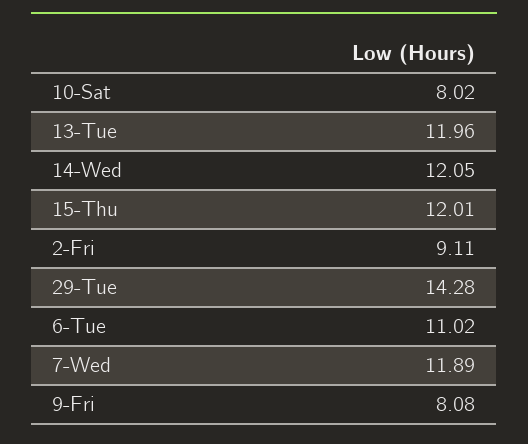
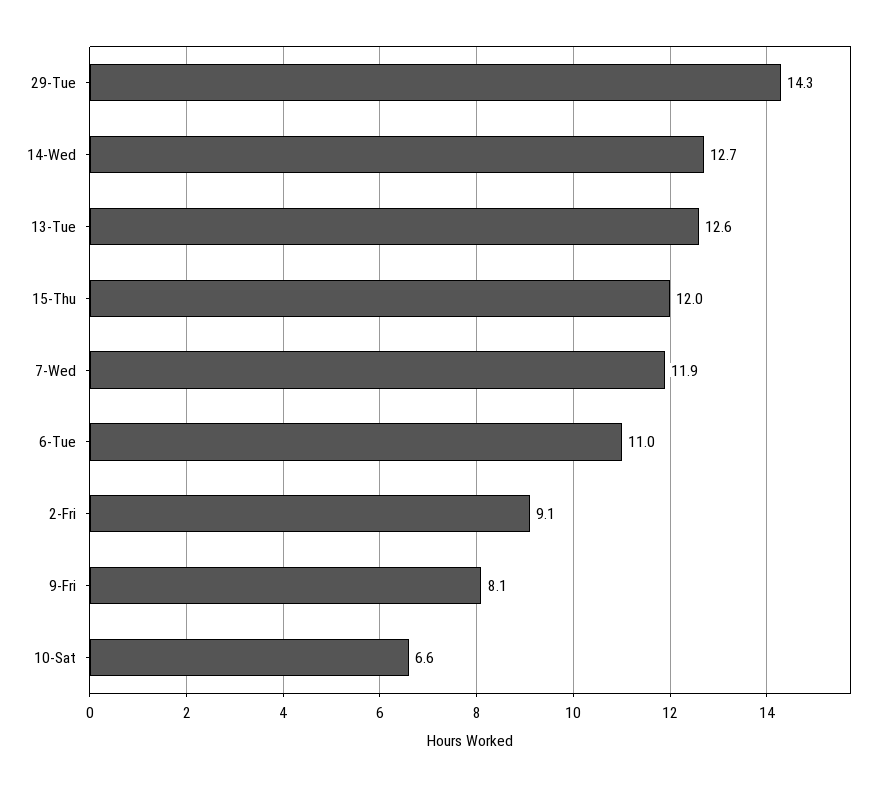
10-Sat: 8.02 -> 6.6
13-Tue: 11.96 -> 12.6
14-Wed: 12.05 -> 12.7

